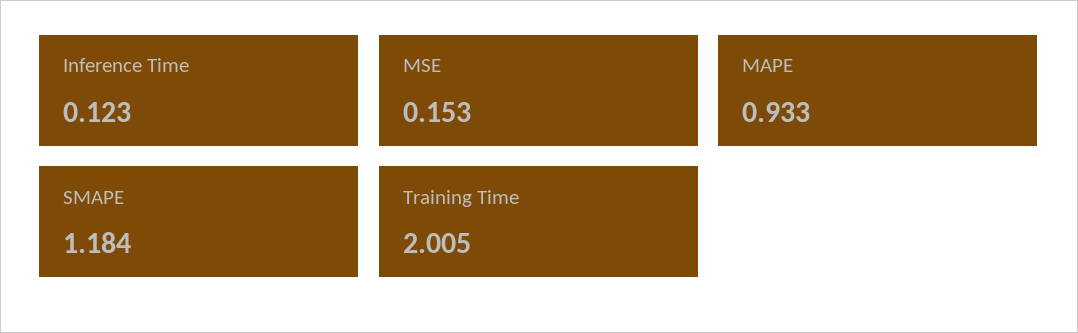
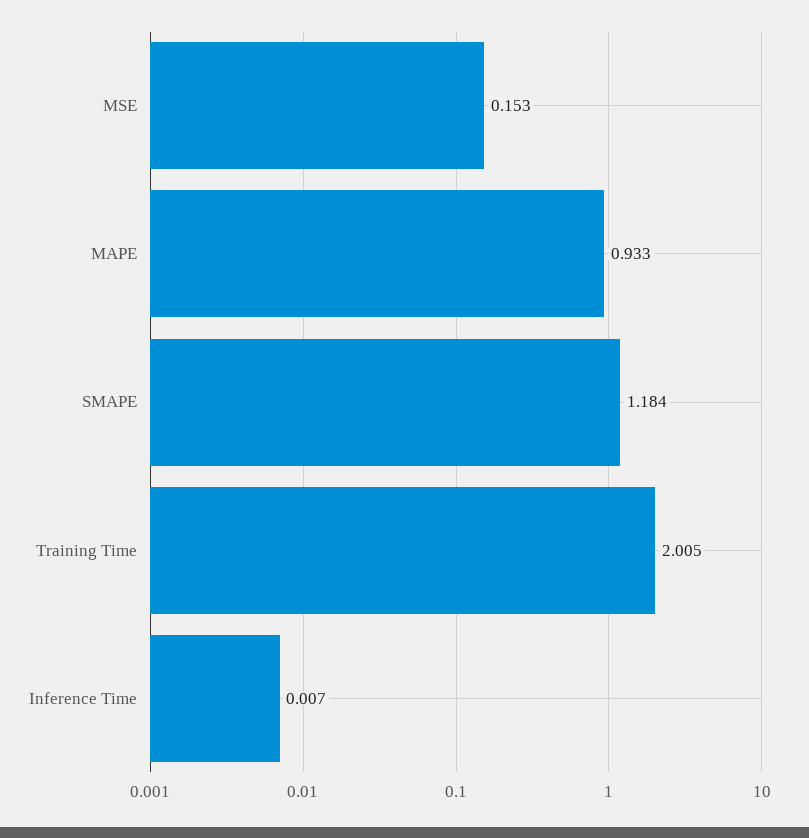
Inference Time: 0.123 -> 0.007

